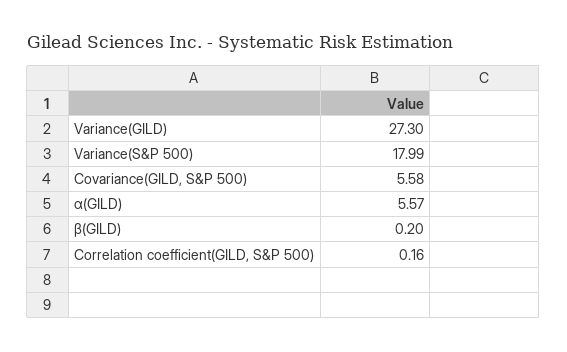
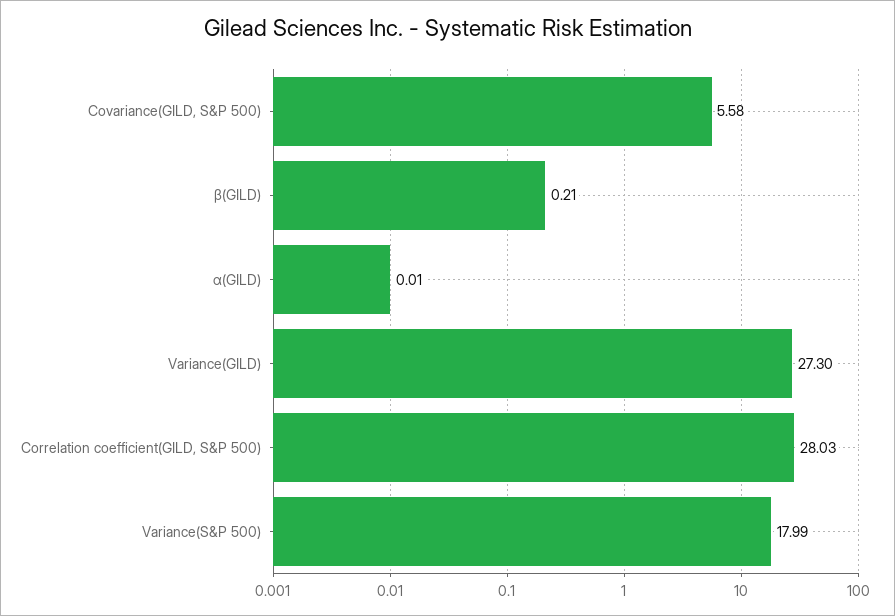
α(GILD): 5.57 -> 0.01
β(GILD): 0.2 -> 0.21
Correlation coefficient(GILD, S&P 500): 0.16 -> 28.03

